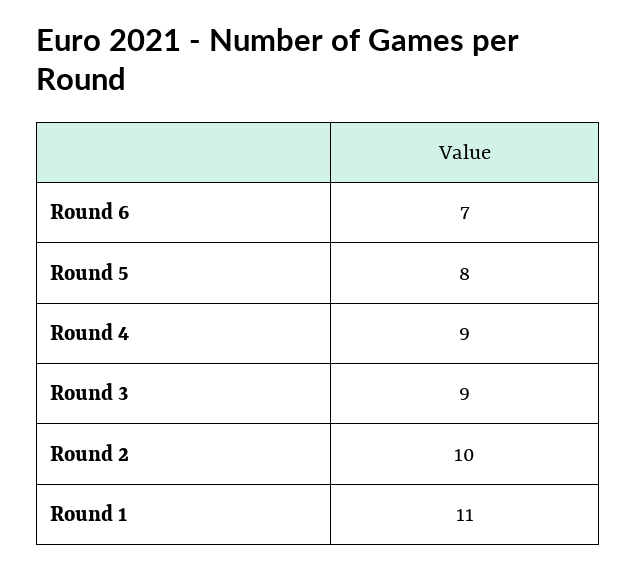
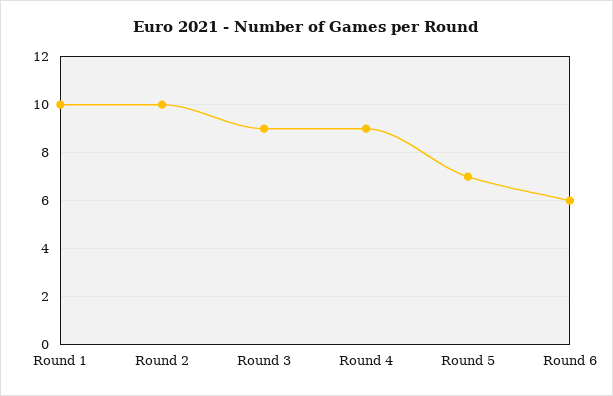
Round 6: 7 -> 6
Round 5: 8 -> 7
Round 1: 11 -> 10

